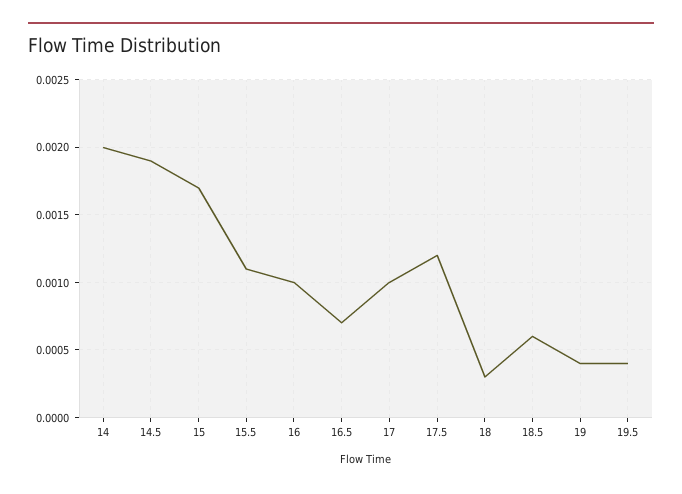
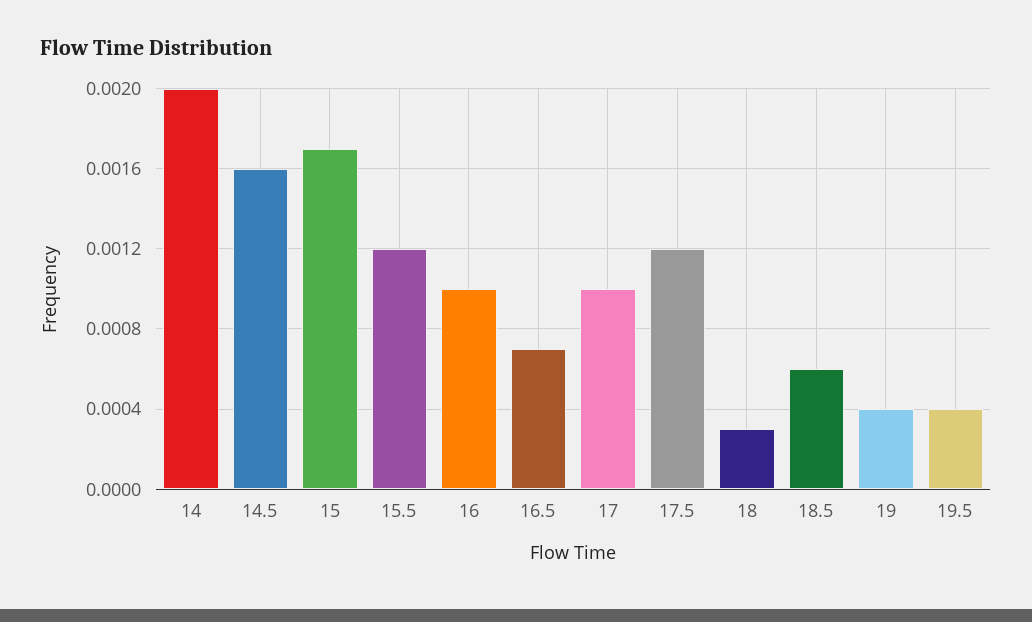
14.5: 0.0019 -> 0.0016
15.5: 0.0011 -> 0.0012

